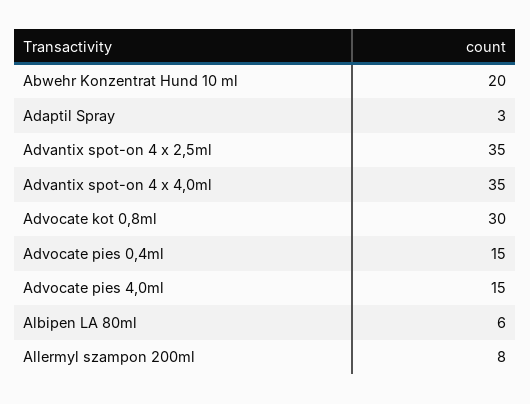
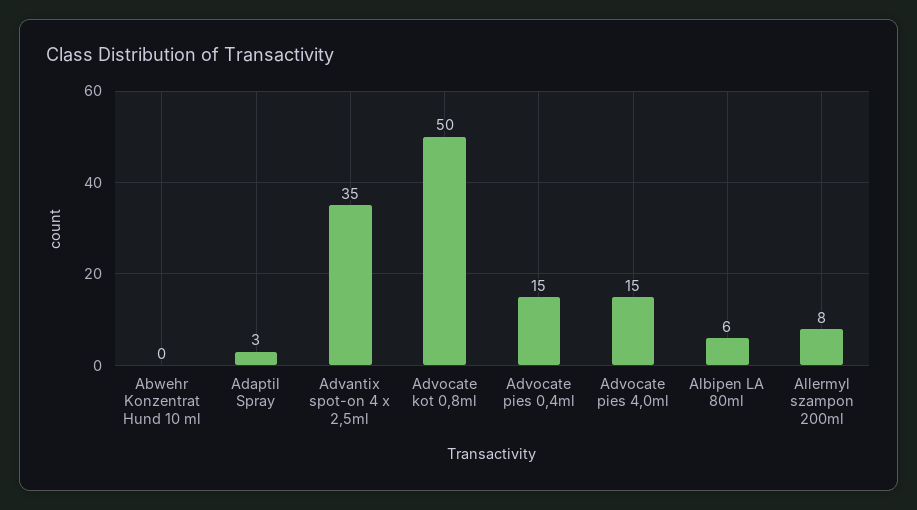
Abwehr Konzentrat Hund 10 ml: 20 -> 0
Advantix spot-on 4 x 4,0ml: 35 -> none
Advocate kot 0,8ml: 30 -> 50

